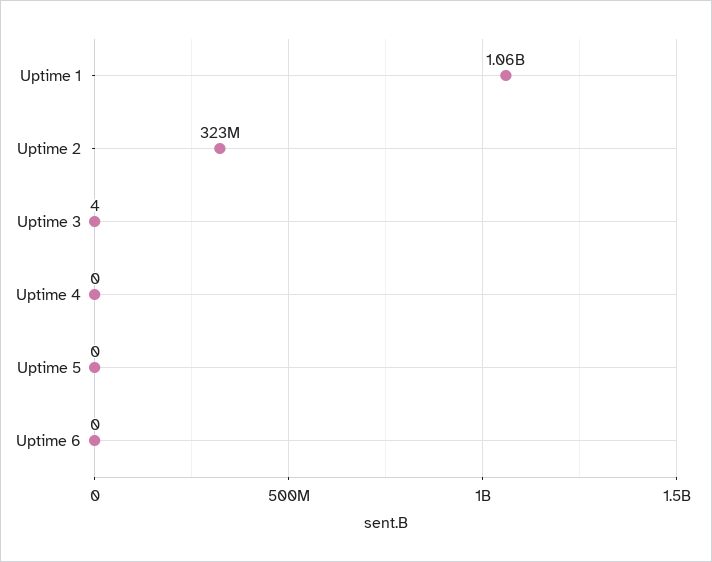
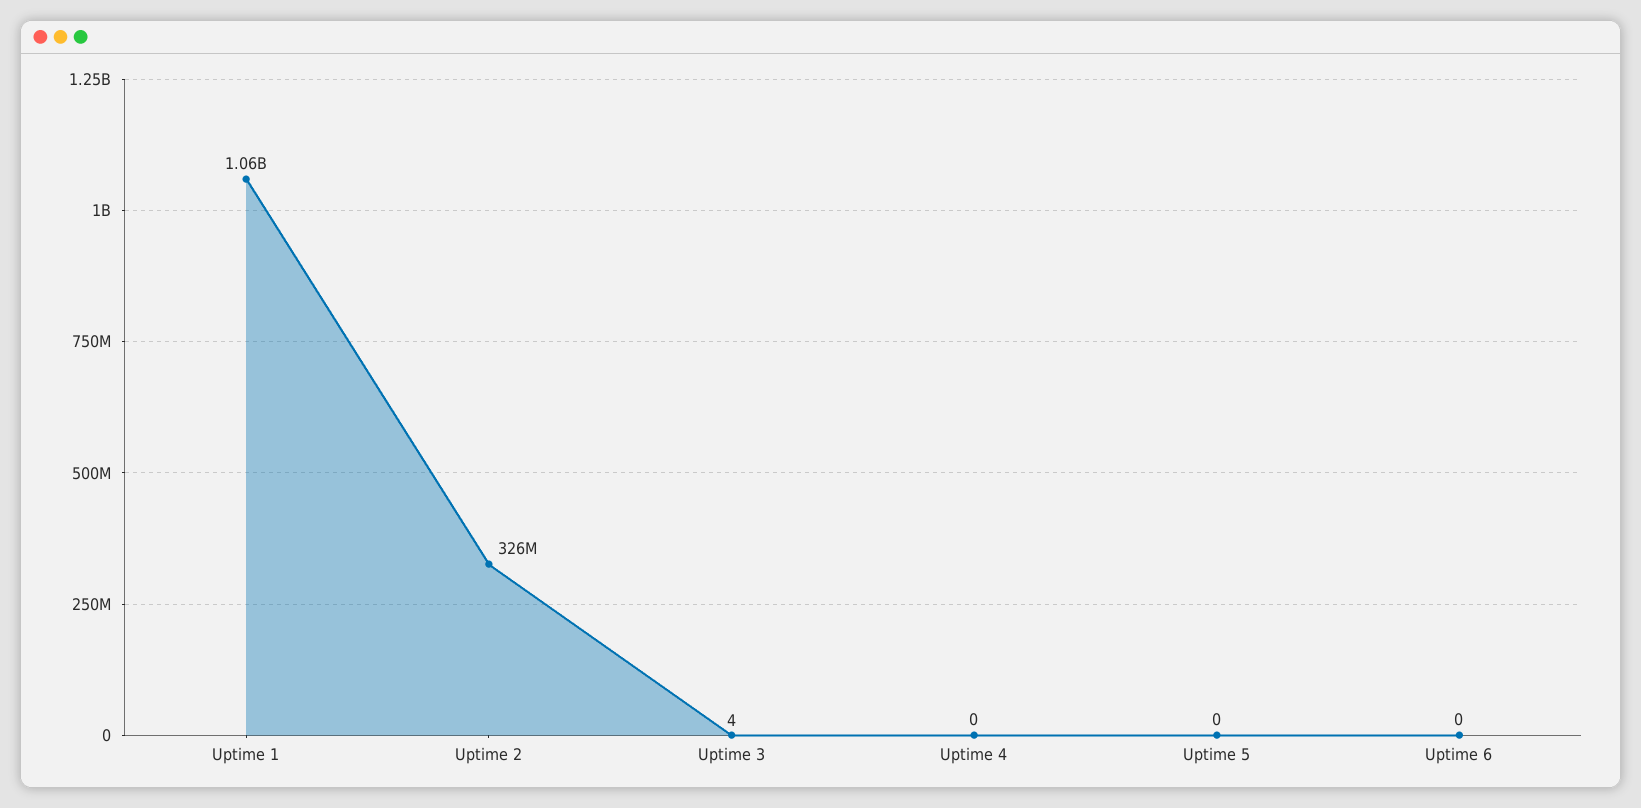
Uptime 2: 323000000 -> 326000000

